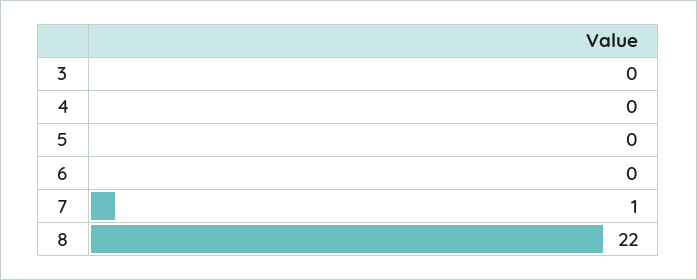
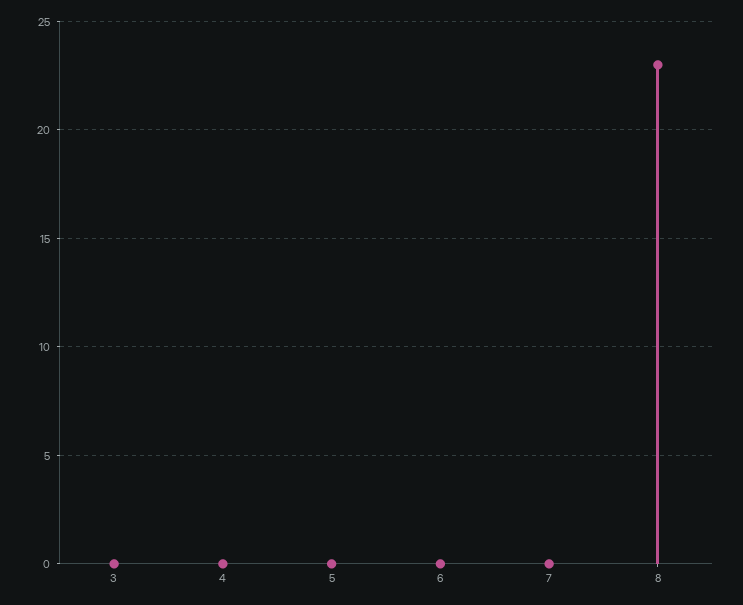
7: 1 -> 0
8: 22 -> 23

